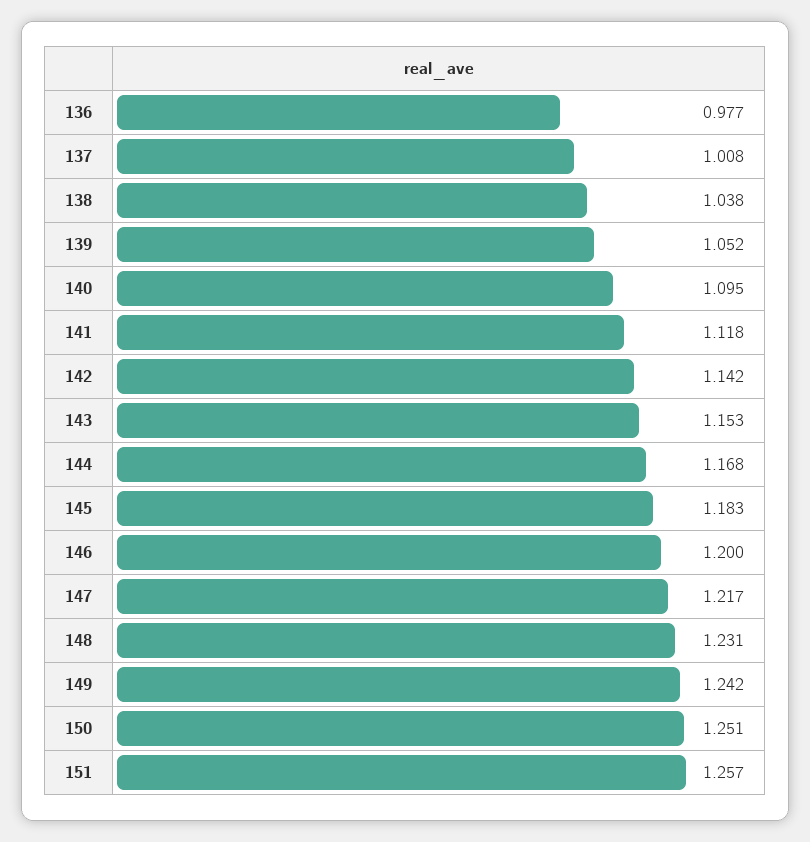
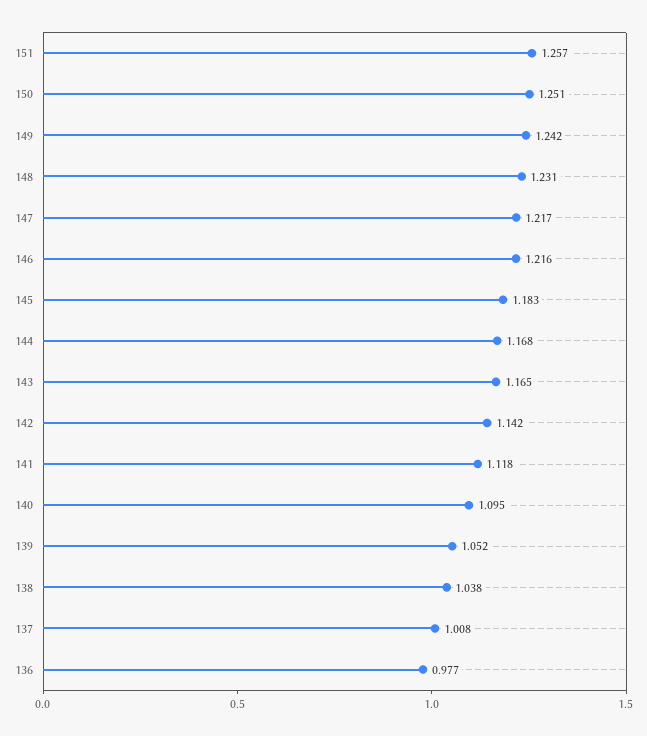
143: 1.153 -> 1.165
146: 1.2 -> 1.216

